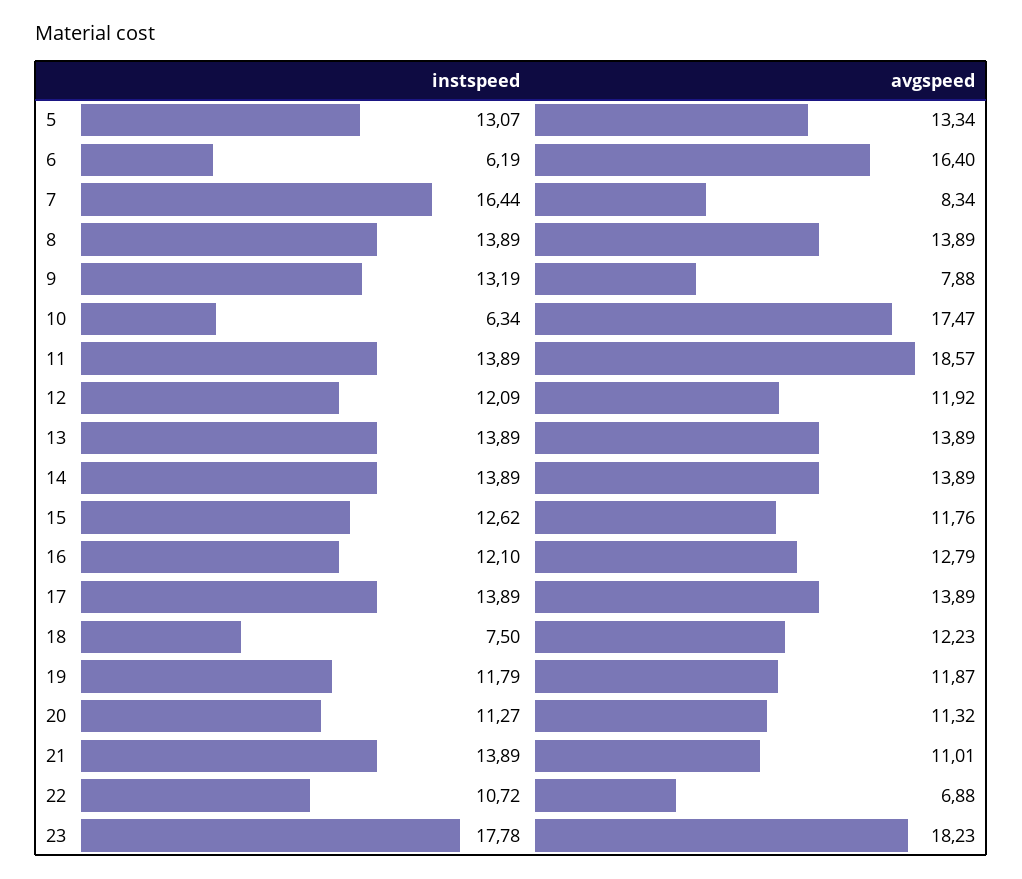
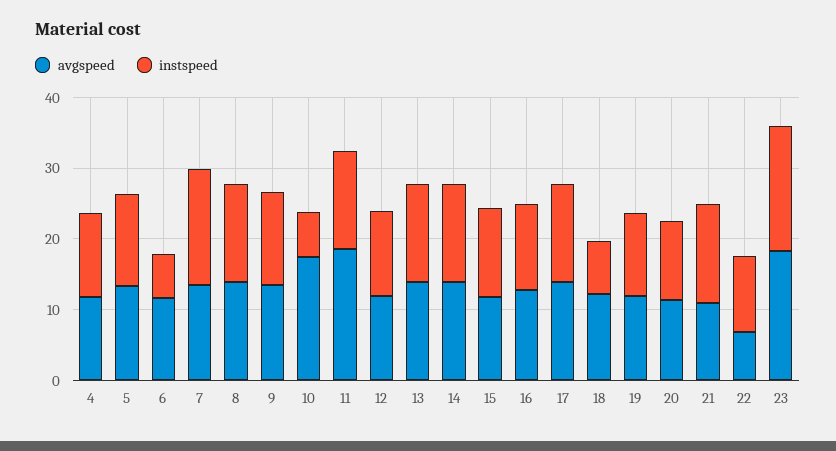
avgspeed, 6: 16.4 -> 12
avgspeed, 7: 8.34 -> 14
avgspeed, 9: 7.88 -> 14
avgspeed, 4: none -> 12
instspeed, 4: none -> 12

